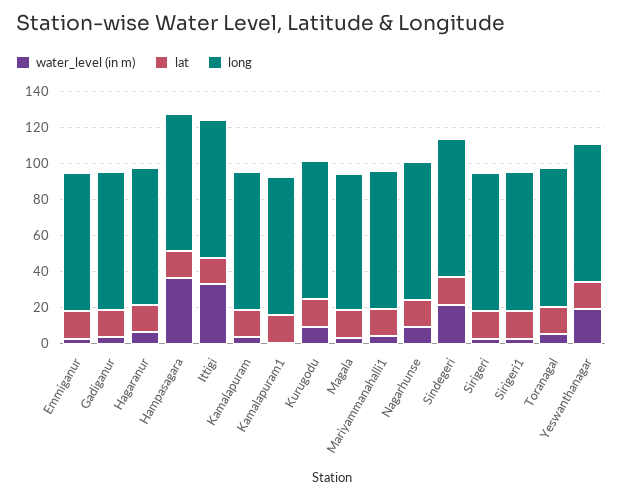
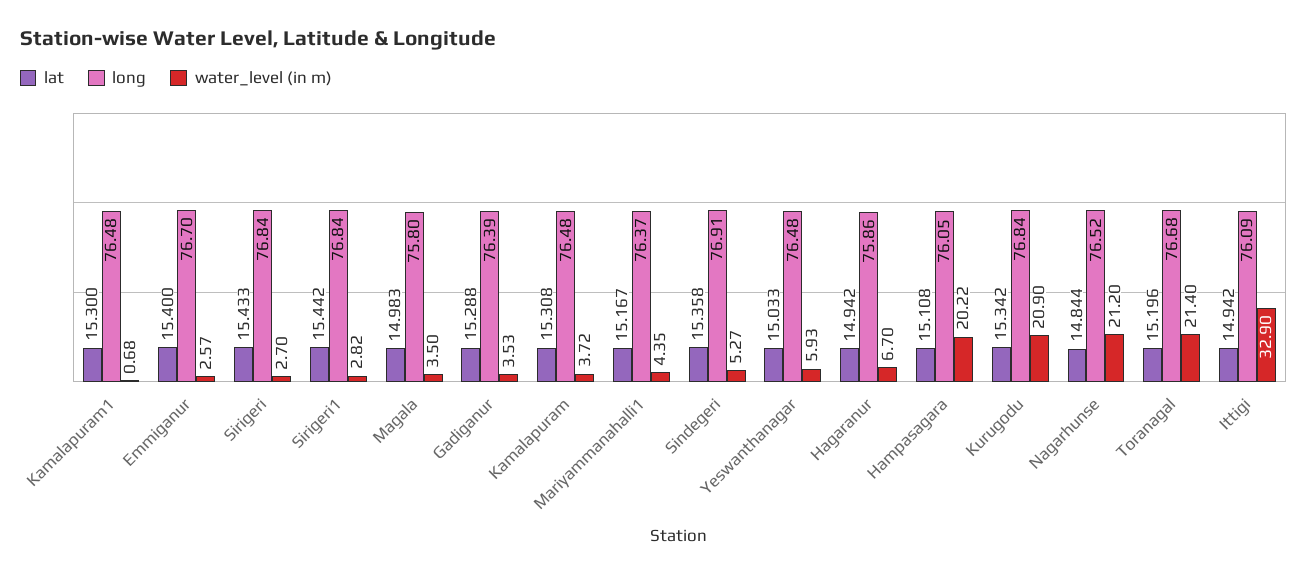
water_level (in m), Hampasagara: 35 -> 20.22
water_level (in m), Kurugodu: 10 -> 20.9
water_level (in m), Nagarhunse: 10 -> 21.2
water_level (in m), Sindegeri: 20 -> 5.27
water_level (in m), Toranagal: 5 -> 21.4
water_level (in m), Yeswanthanagar: 20 -> 5.93

